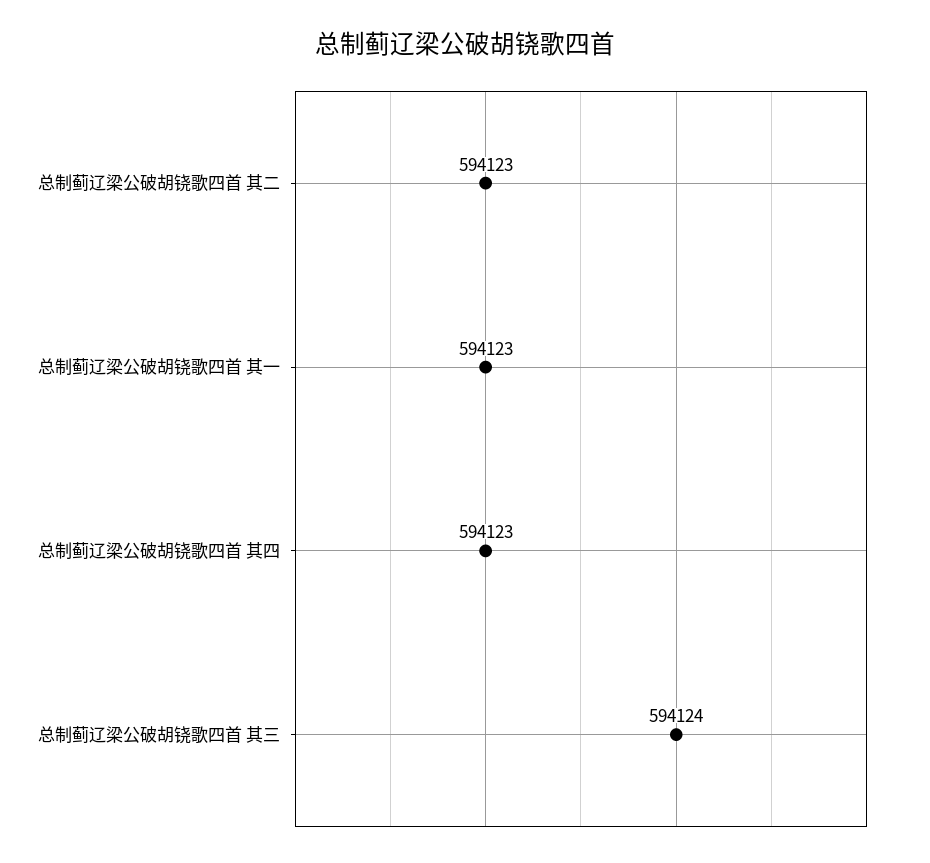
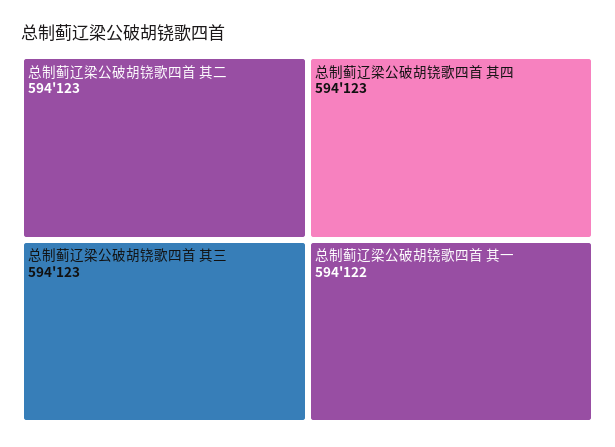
总制蓟辽梁公破胡铙歌四首 其一: 594123 -> 594122
总制蓟辽梁公破胡铙歌四首 其三: 594124 -> 594123

